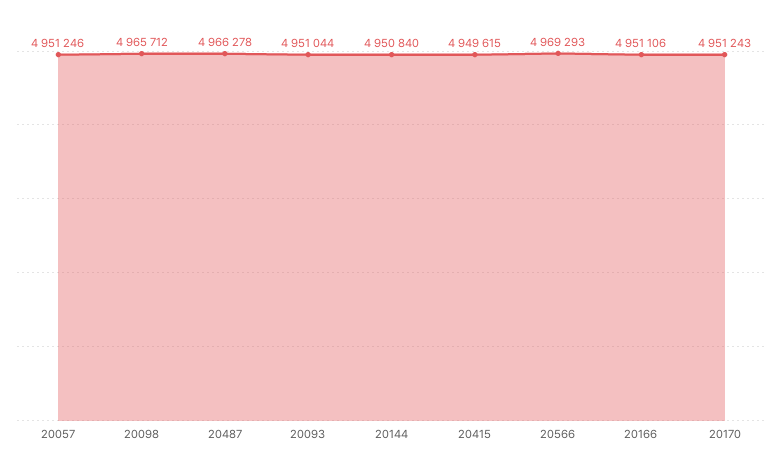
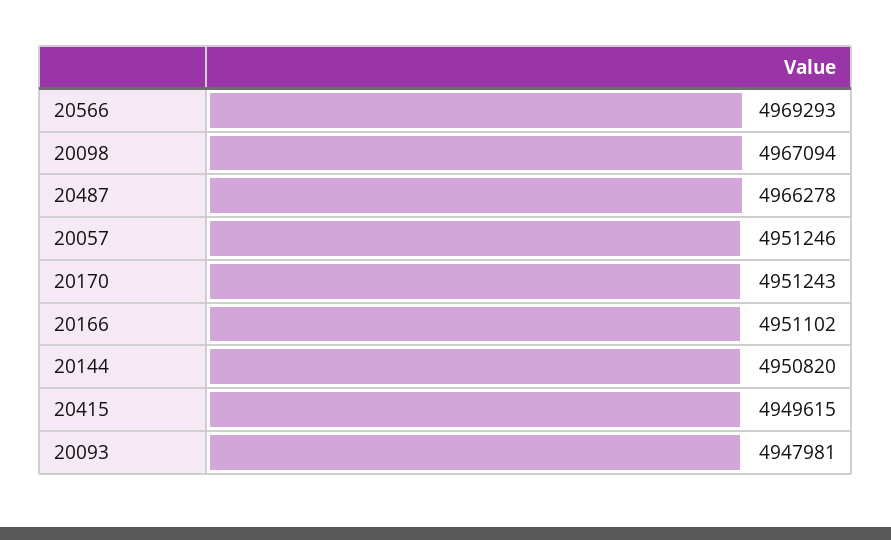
20098: 4965712 -> 4967094
20093: 4951044 -> 4947981
20144: 4950840 -> 4950820
20166: 4951106 -> 4951102

